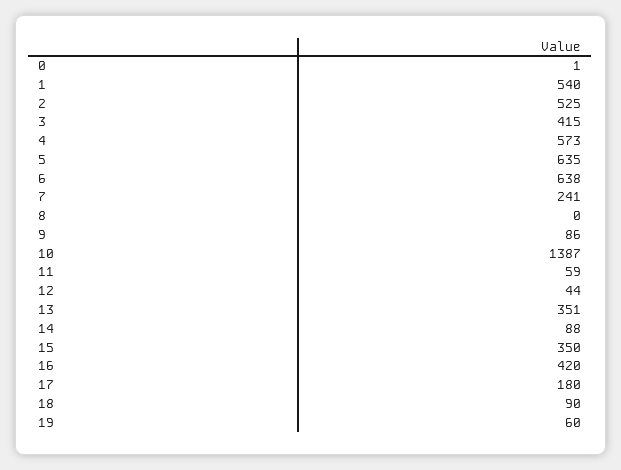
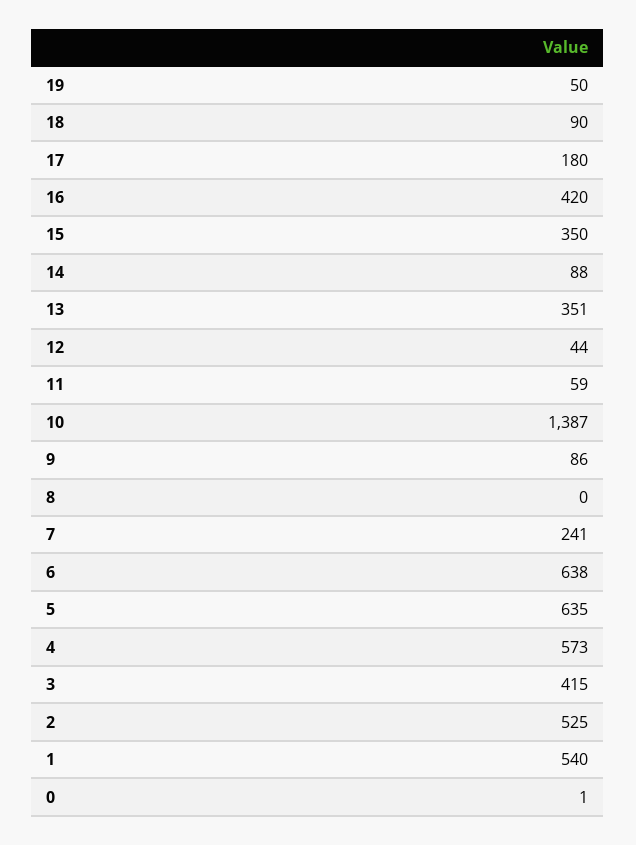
19: 60 -> 50

